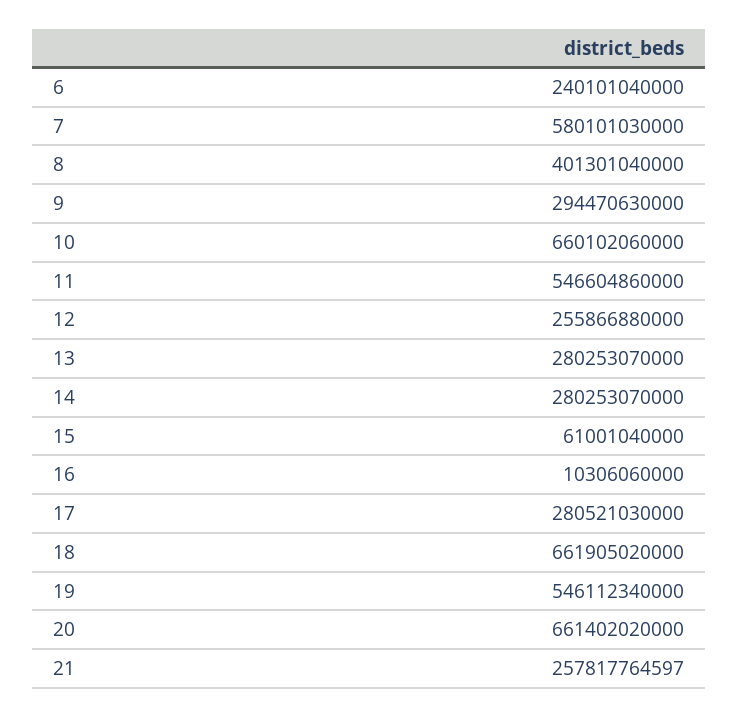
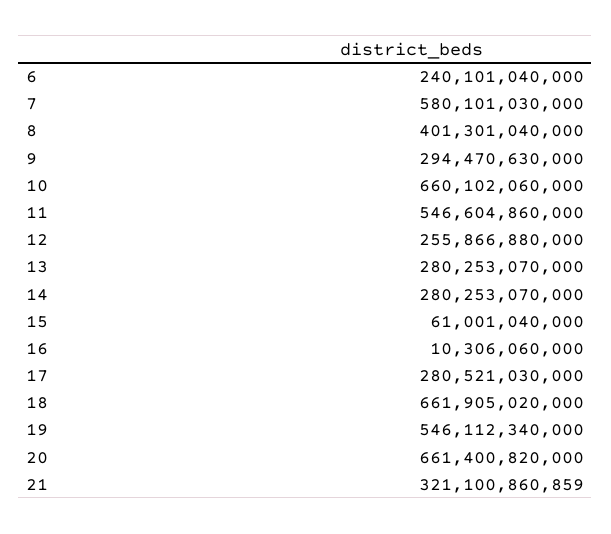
20: 661402020000 -> 661400820000
21: 257817764597 -> 321100860859

